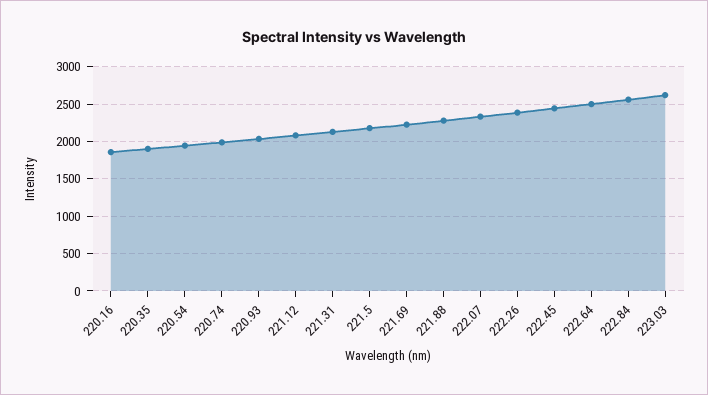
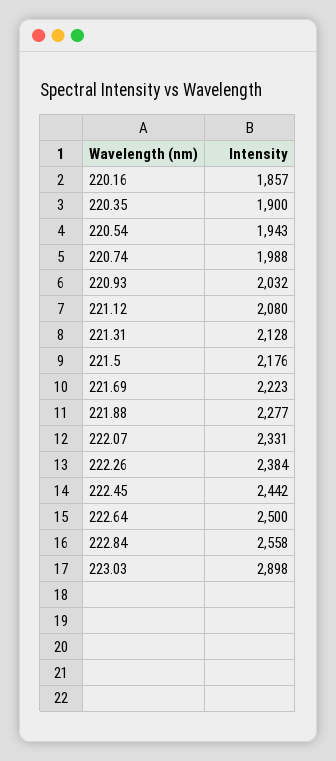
223.03: 2600 -> 2898

